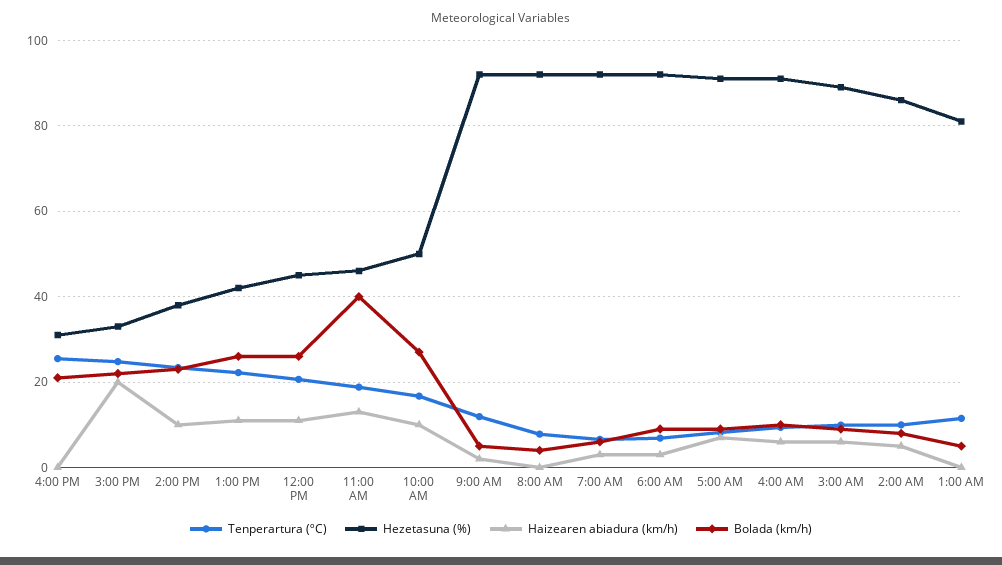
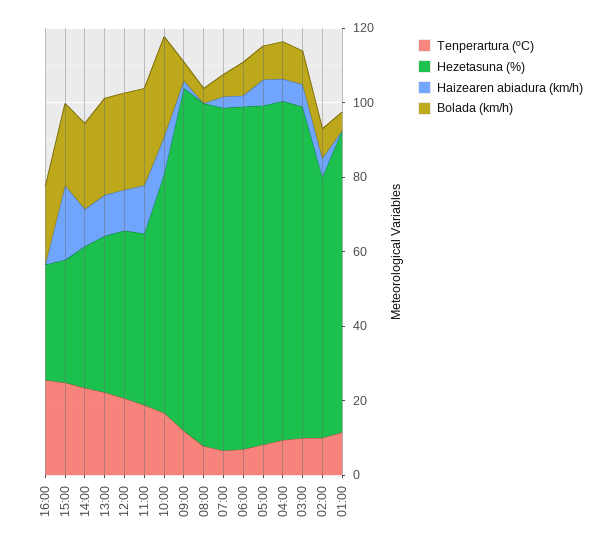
Bolada (km/h), 11:00 AM: 40 -> 25
Hezetasuna (%), 10:00 AM: 50 -> 65
Hezetasuna (%), 2:00 AM: 86 -> 70

